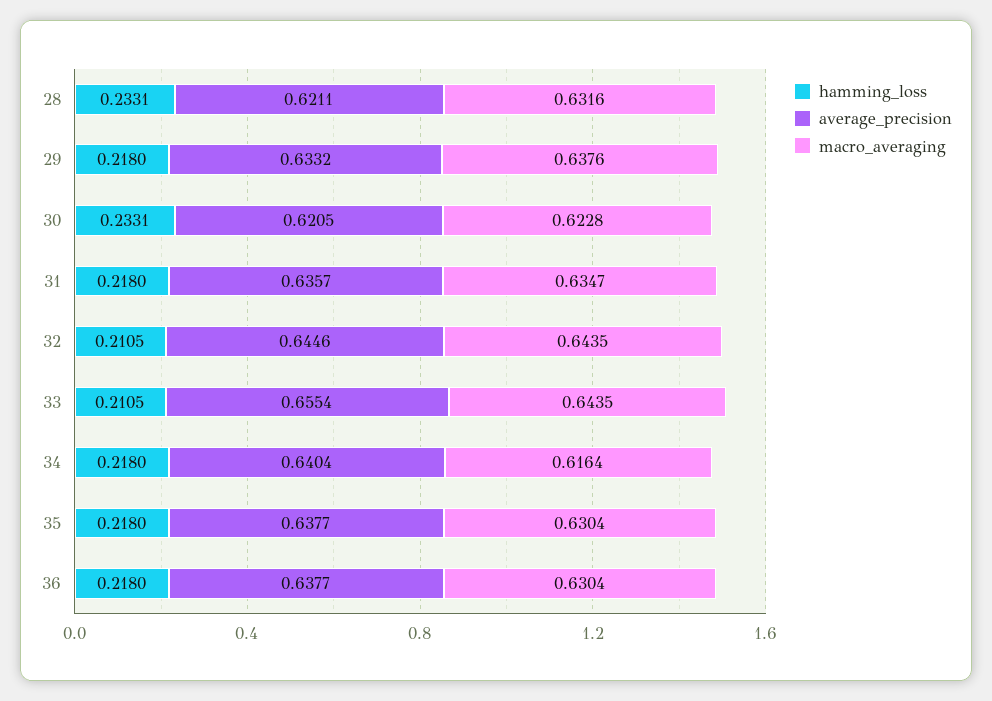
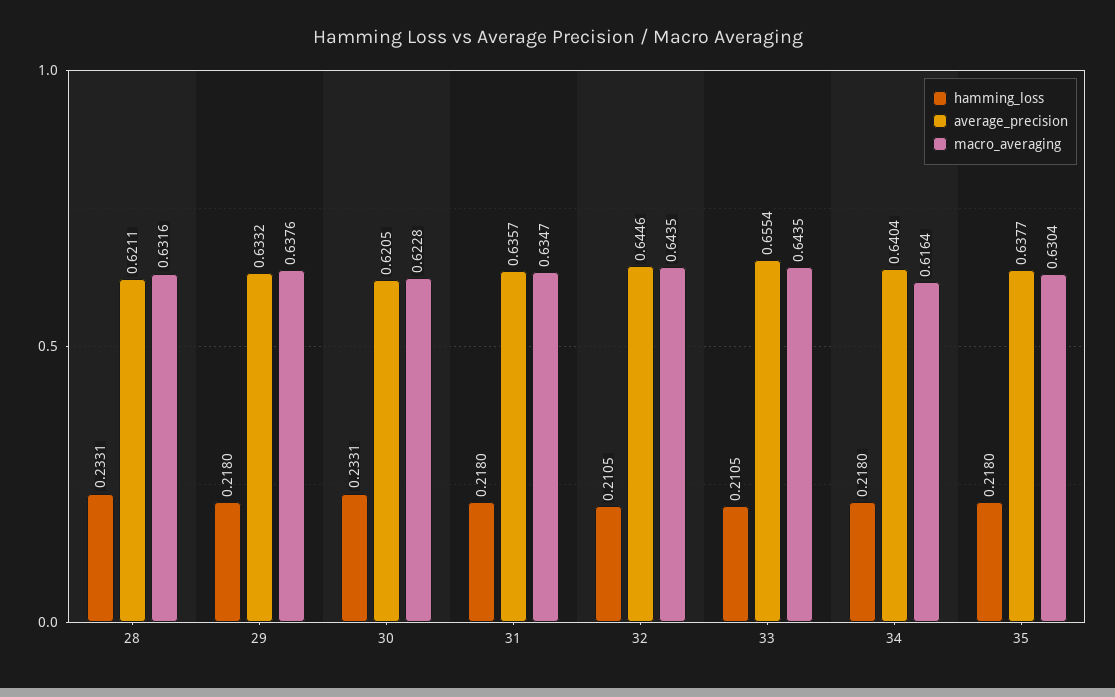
hamming_loss, 36: 0.218 -> none
average_precision, 36: 0.6377 -> none
macro_averaging, 36: 0.6304 -> none

